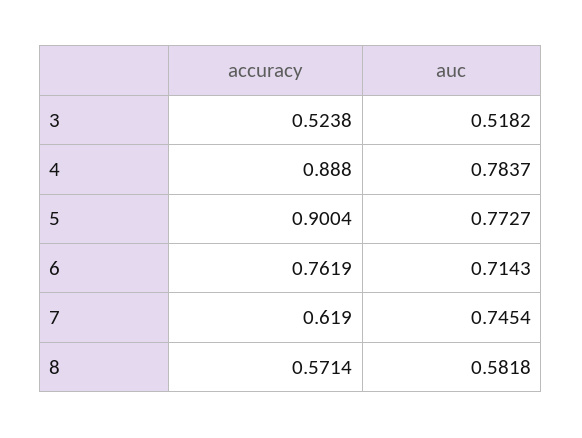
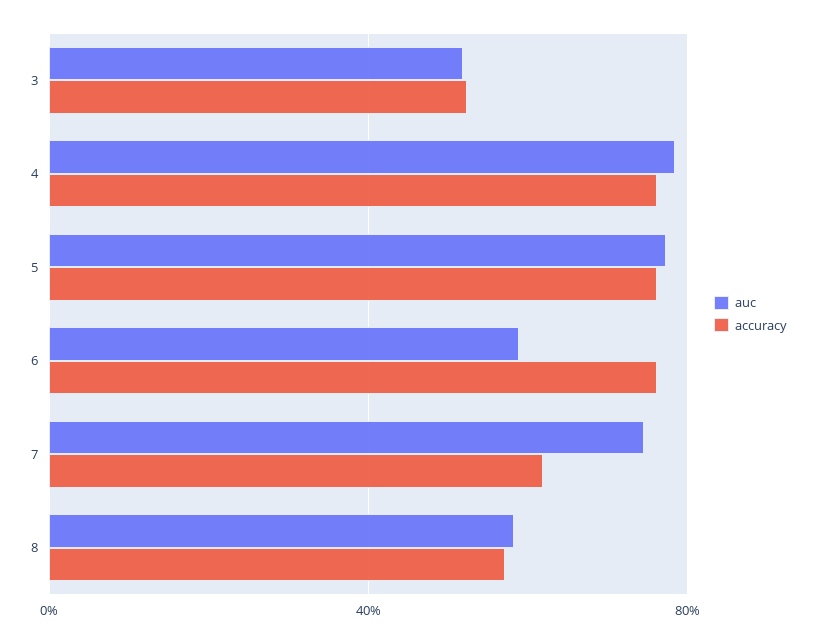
accuracy, 4: 0.888 -> 0.75
accuracy, 5: 0.9004 -> 0.75
auc, 6: 0.7143 -> 0.6

